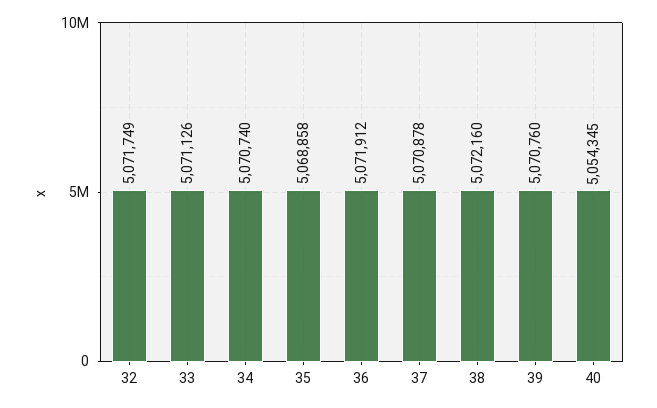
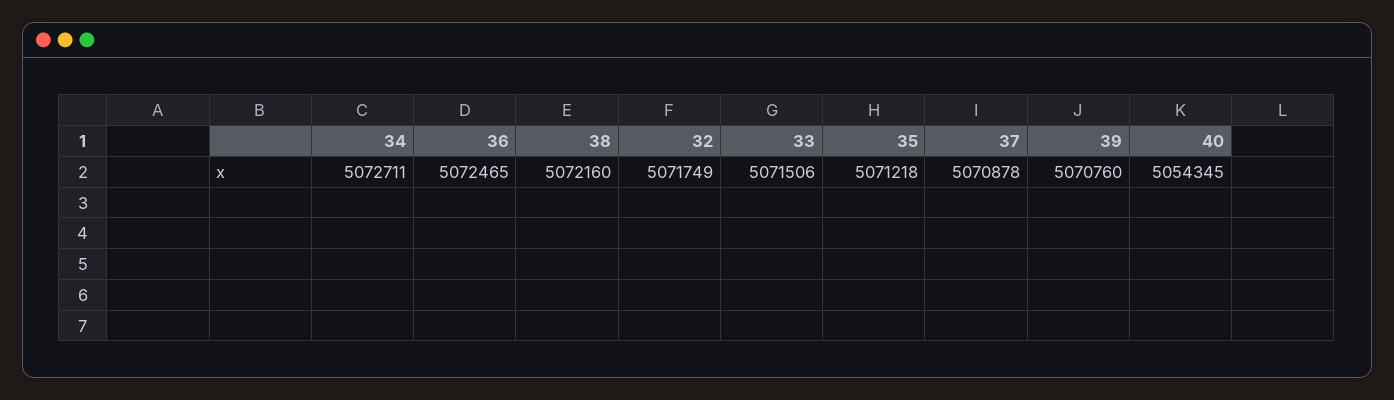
33: 5071126 -> 5071506
34: 5070740 -> 5072711
35: 5068858 -> 5071218
36: 5071912 -> 5072465

